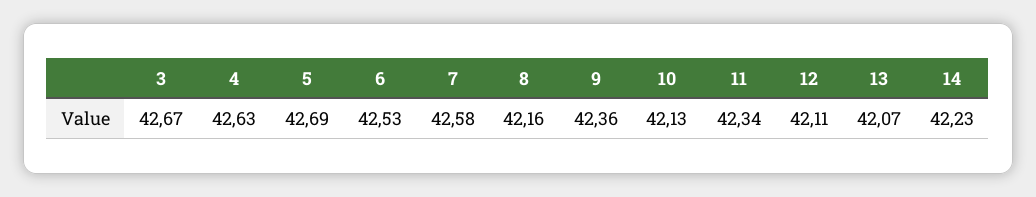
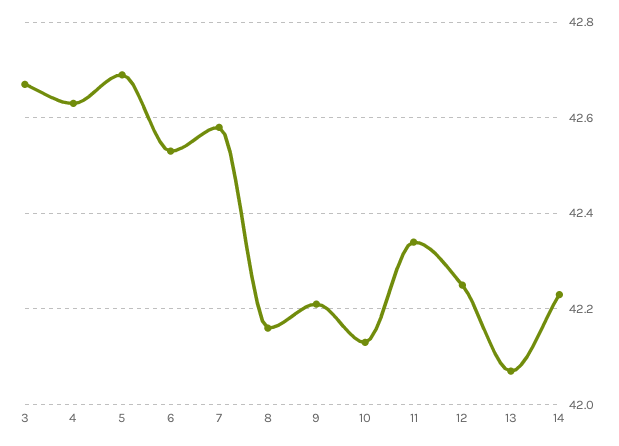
9: 42.36 -> 42.2
12: 42.11 -> 42.25

